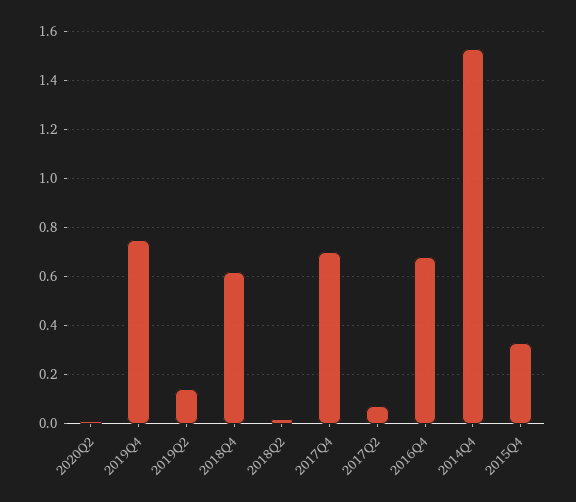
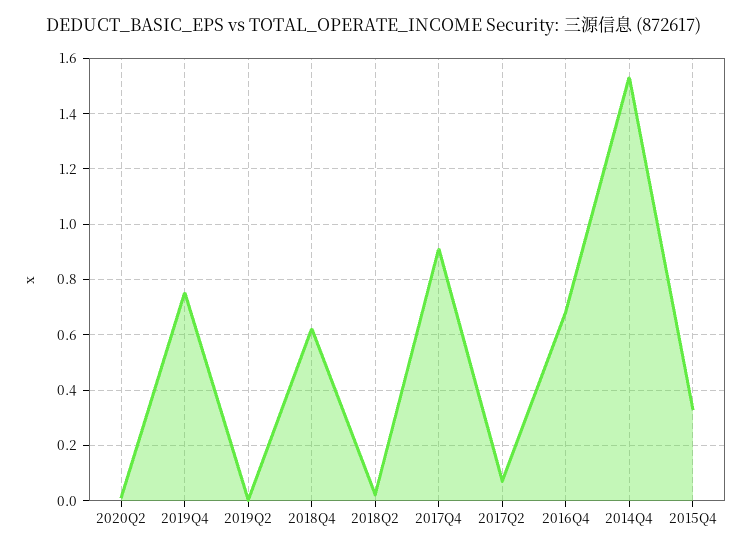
2019Q2: 0.15 -> 0
2017Q4: 0.7 -> 0.9

